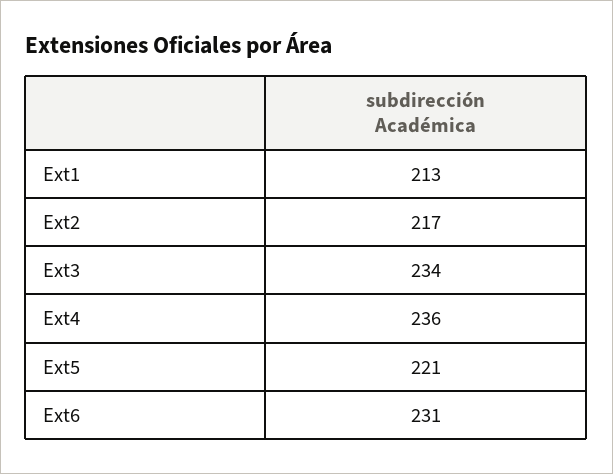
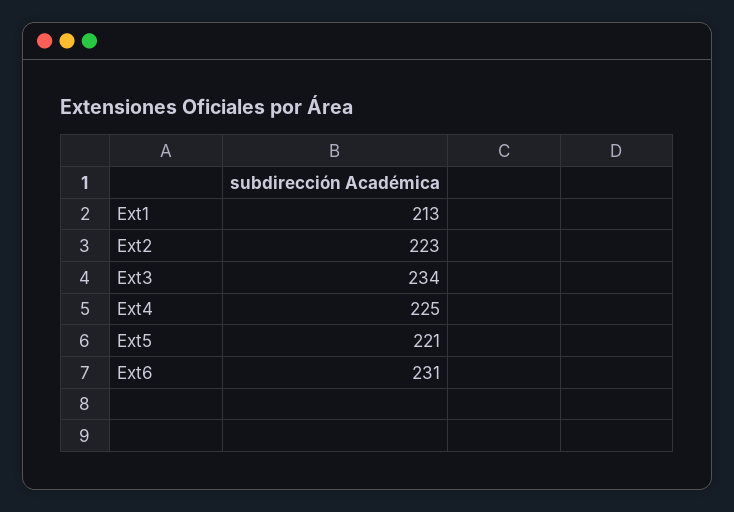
Ext2: 217 -> 223
Ext4: 236 -> 225

